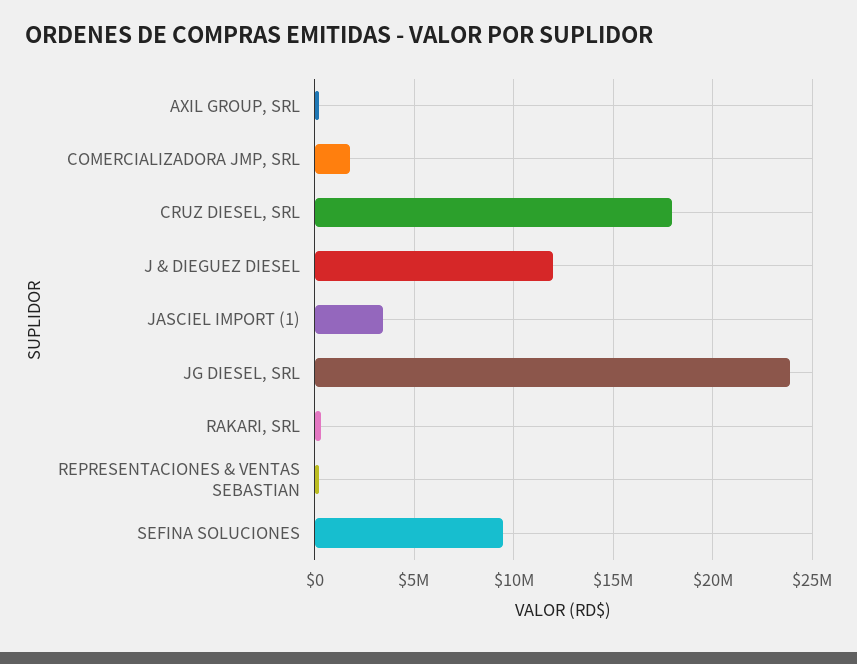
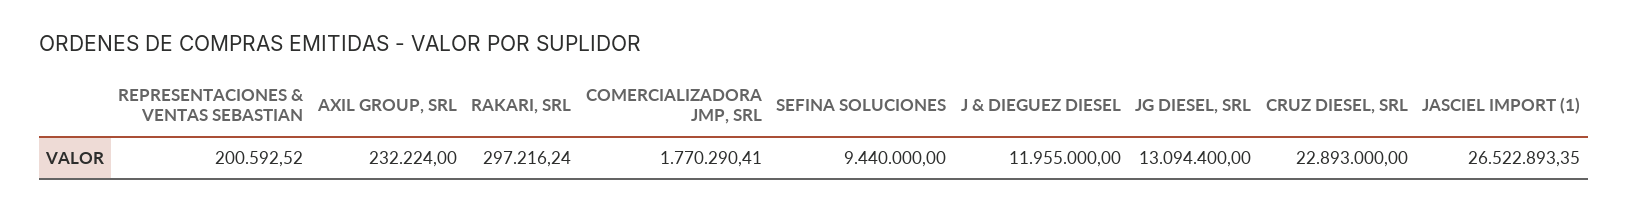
CRUZ DIESEL, SRL: 18000000 -> 22893000
JASCIEL IMPORT (1): 3500000 -> 26522893.35
JG DIESEL, SRL: 24000000 -> 13094400

